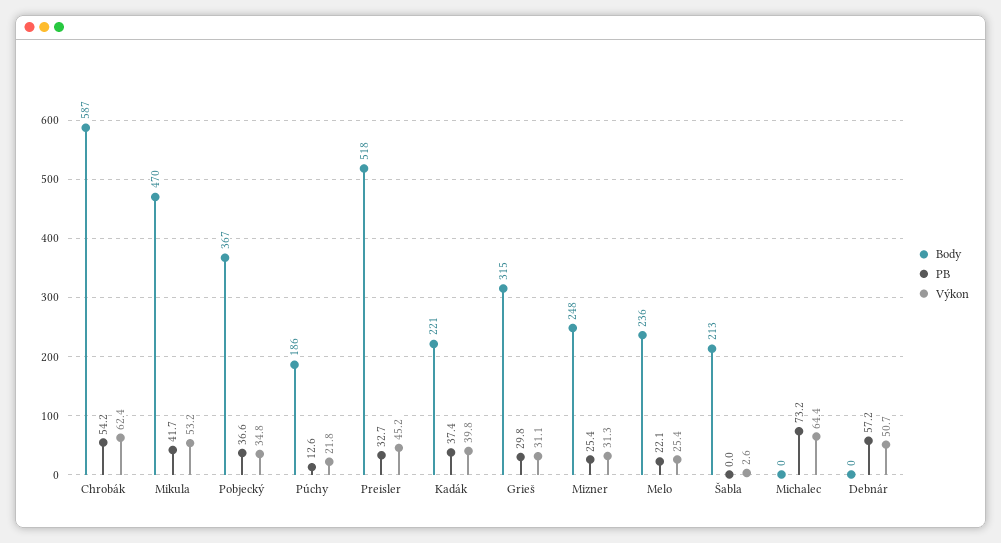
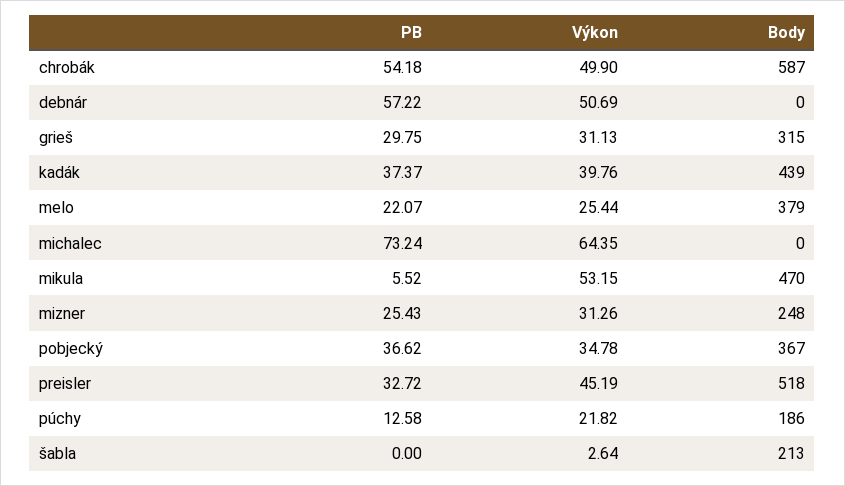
Výkon, Chrobák: 62.4 -> 49.9
PB, Mikula: 41.7 -> 5.52
Body, Kadák: 221 -> 439
Body, Melo: 236 -> 379

